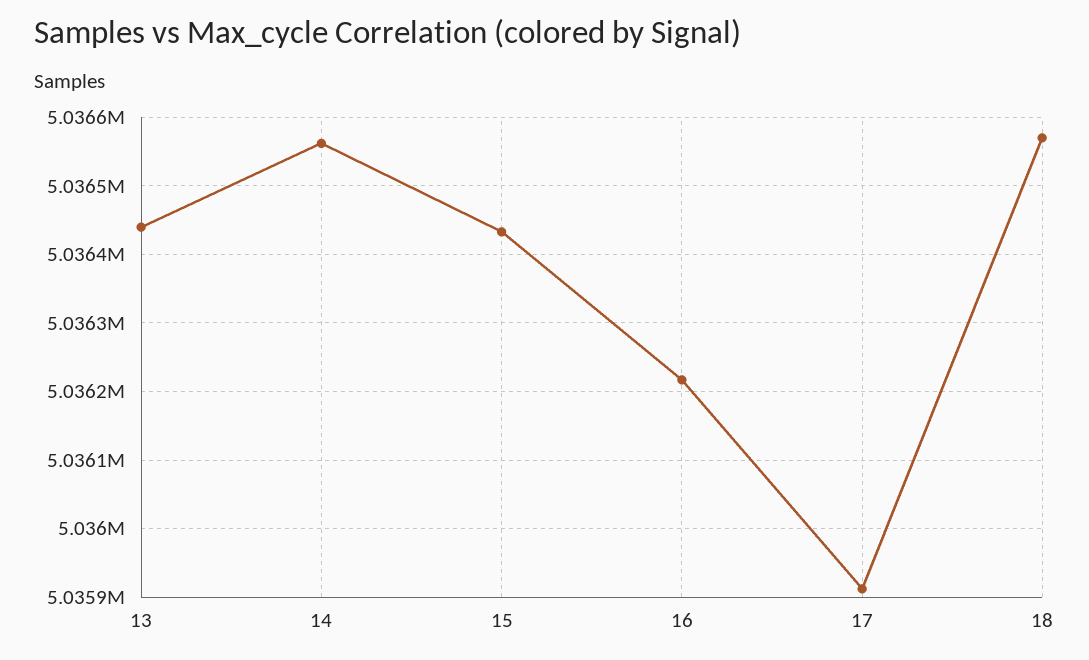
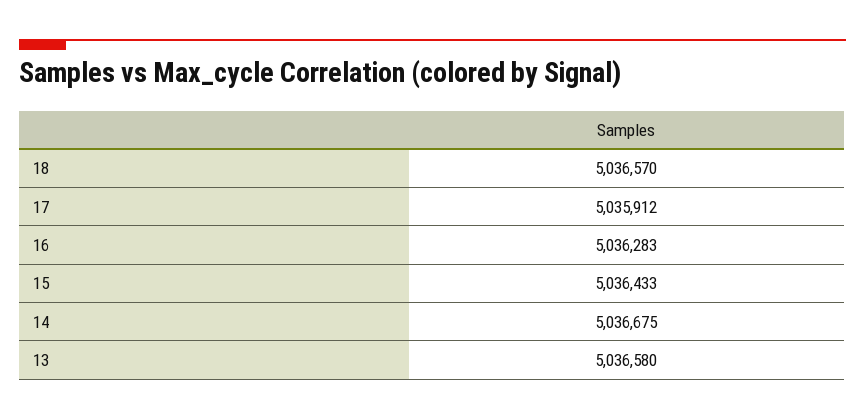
13: 5036440 -> 5036580
14: 5036560 -> 5036675
16: 5036220 -> 5036283

